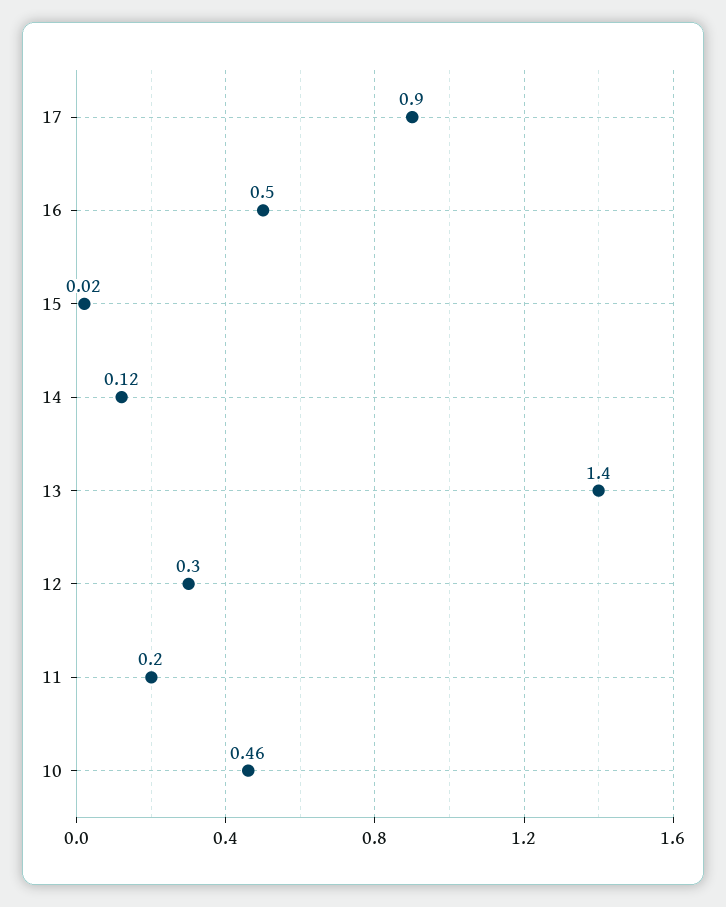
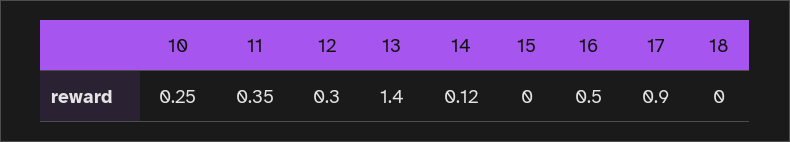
15: 0.02 -> 0
11: 0.2 -> 0.35
10: 0.46 -> 0.25
18: none -> 0

